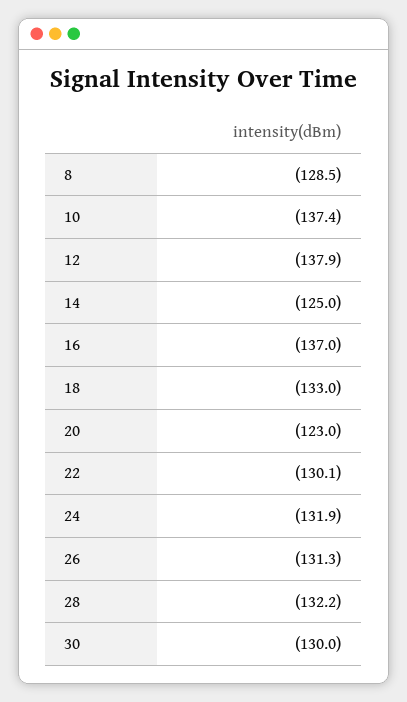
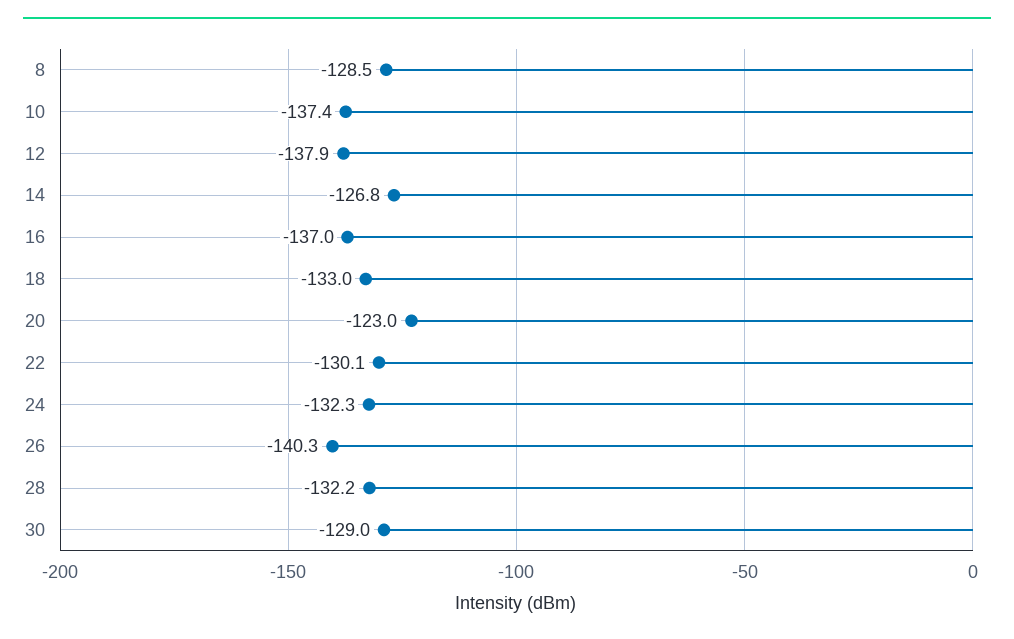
14: -125 -> -126.8
24: -131.9 -> -132.3
26: -131.3 -> -140.3
30: -130 -> -129

